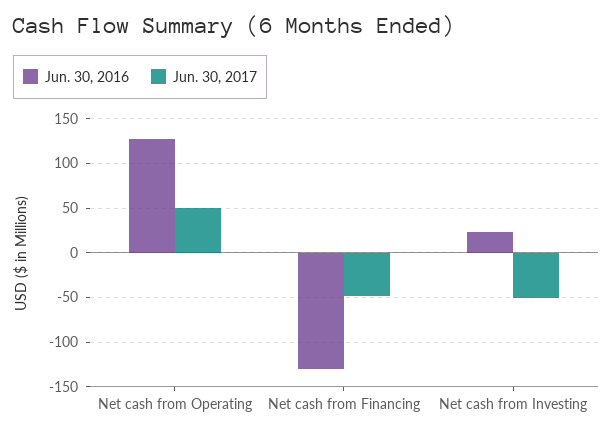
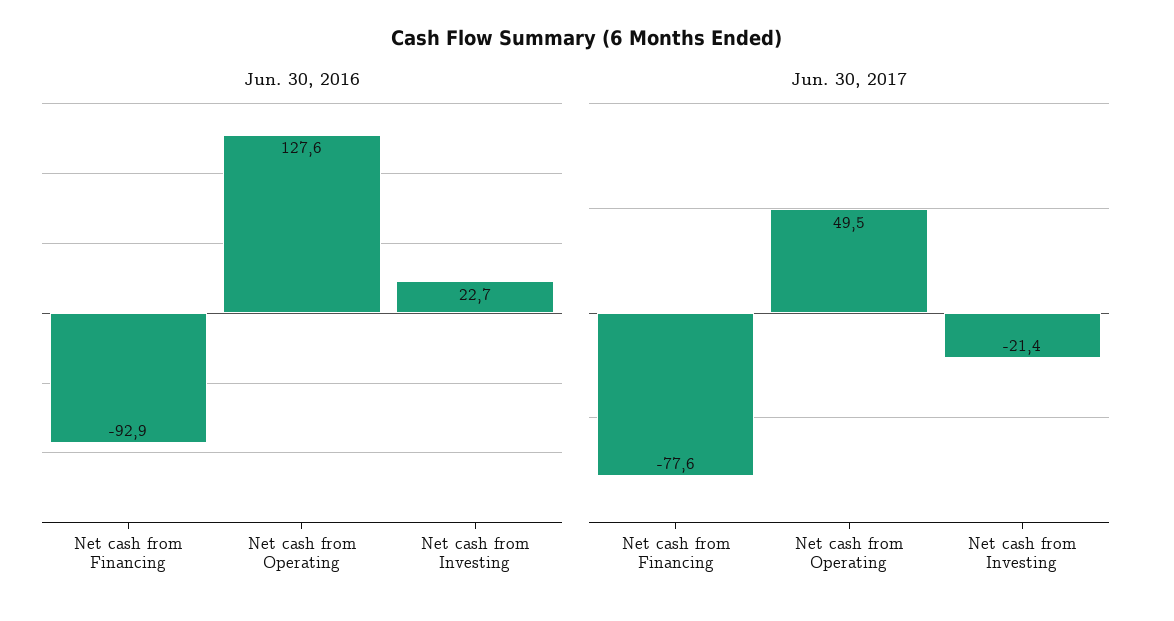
Jun. 30, 2016, Net cash from Financing: -130 -> -92.9
Jun. 30, 2017, Net cash from Financing: -50 -> -77.6
Jun. 30, 2017, Net cash from Investing: -50 -> -21.4

